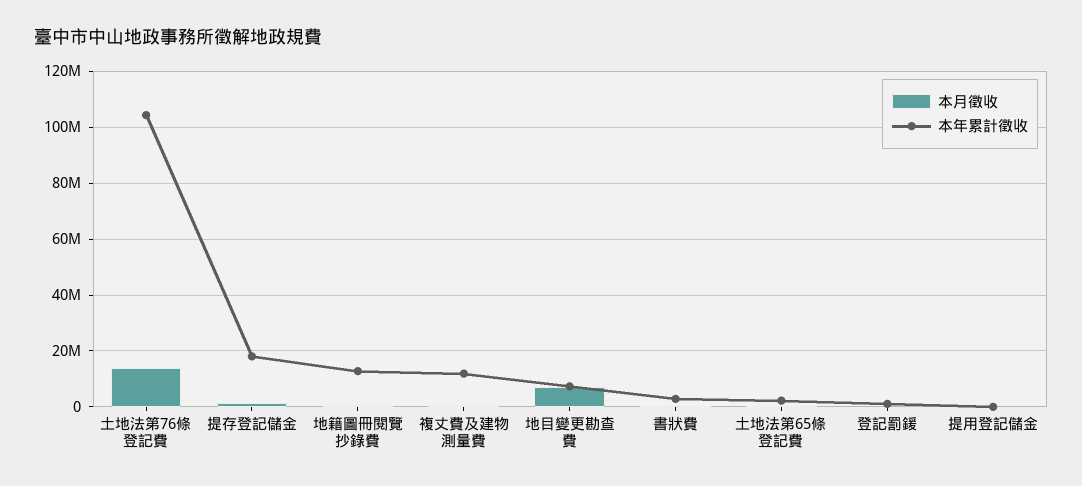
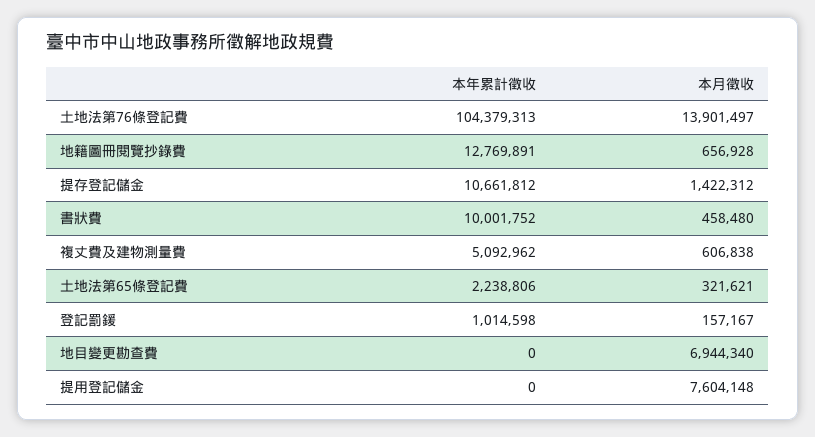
本年累計徵收, 提存登記儲金: 17500000 -> 10661812
本年累計徵收, 複丈費及建物測量費: 12500000 -> 5092962
本年累計徵收, 地目變更勘查費: 7500000 -> 0
本年累計徵收, 書狀費: 2500000 -> 10001752
本月徵收, 提用登記儲金: 0 -> 7604148

